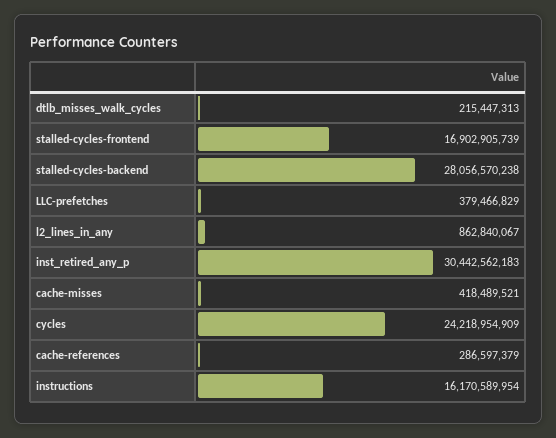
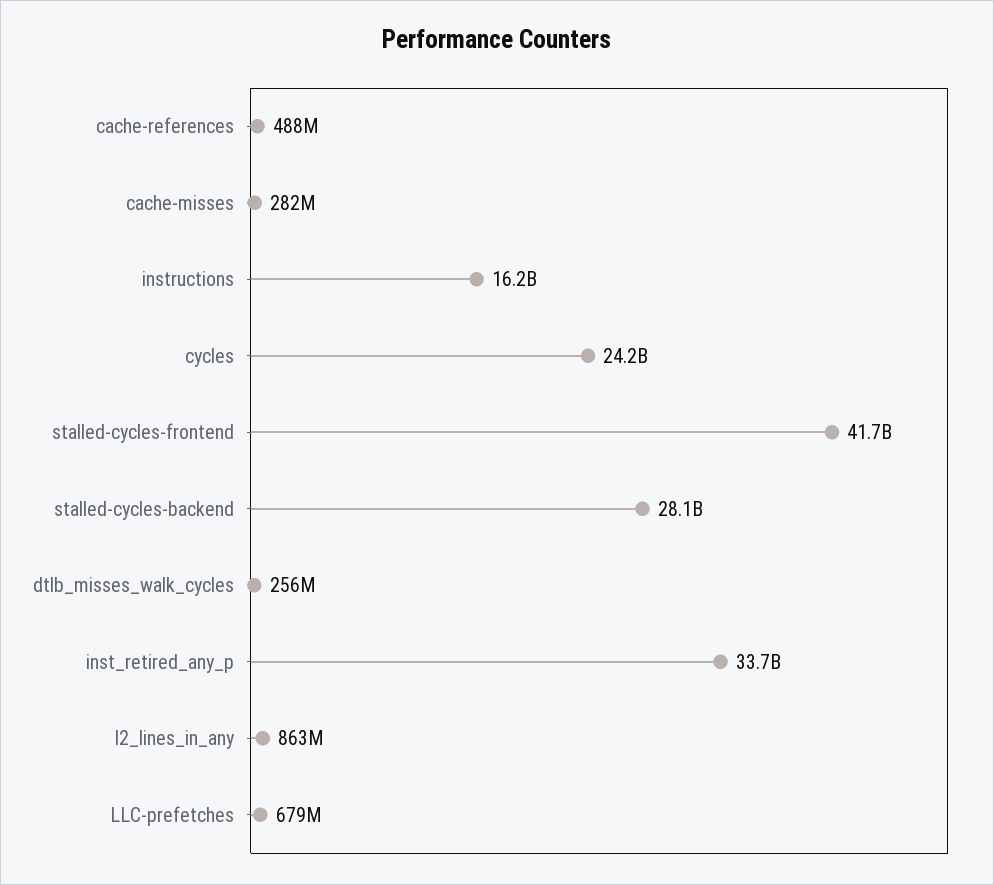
dtlb_misses_walk_cycles: 215447313 -> 256000000
stalled-cycles-frontend: 16902905739 -> 41700000000
LLC-prefetches: 379466829 -> 679000000
inst_retired_any_p: 30442562183 -> 33700000000
cache-misses: 418489521 -> 282000000
cache-references: 286597379 -> 488000000

